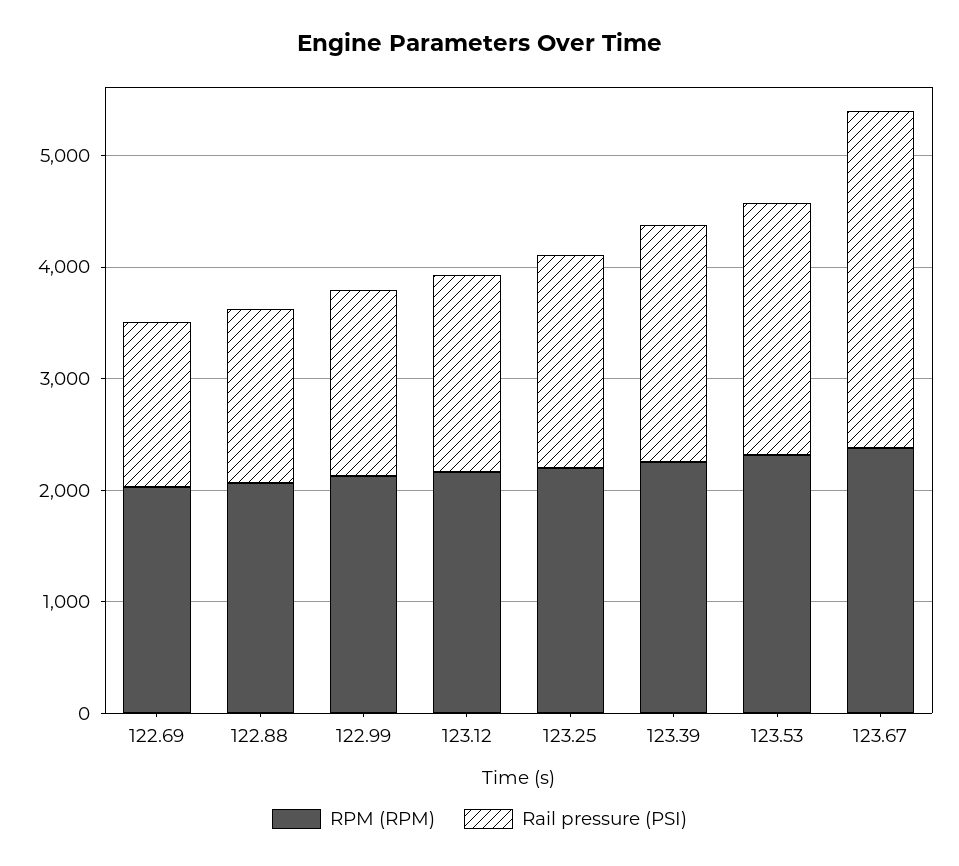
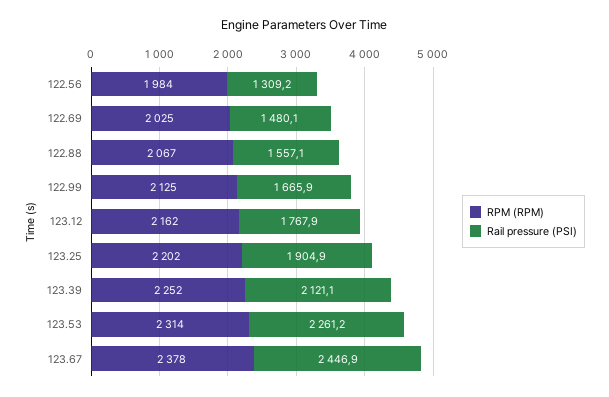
Rail pressure (PSI), 123.67: 3000 -> 2446.9
RPM (RPM), 122.56: none -> 1984
Rail pressure (PSI), 122.56: none -> 1309.2

